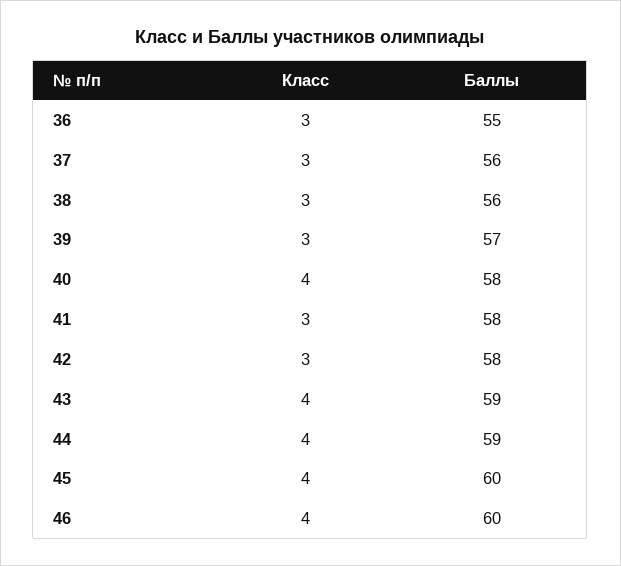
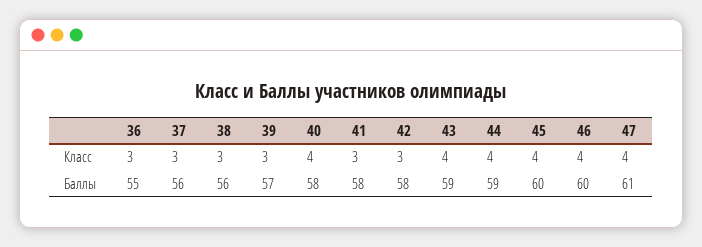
Класс, 47: none -> 4
Баллы, 47: none -> 61

